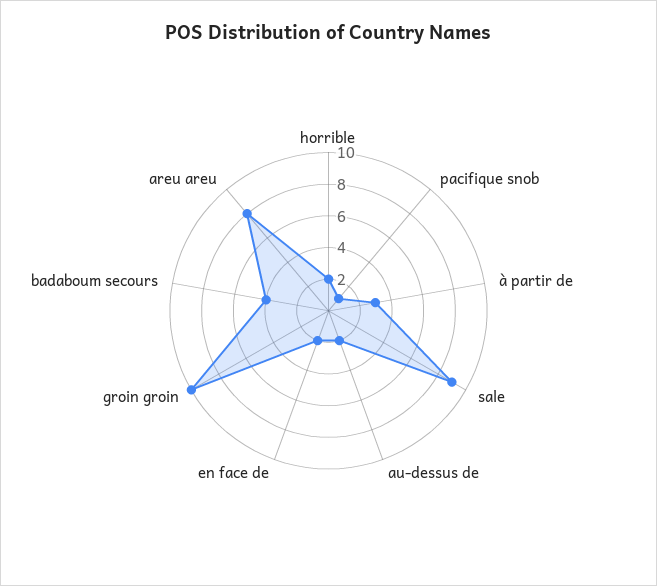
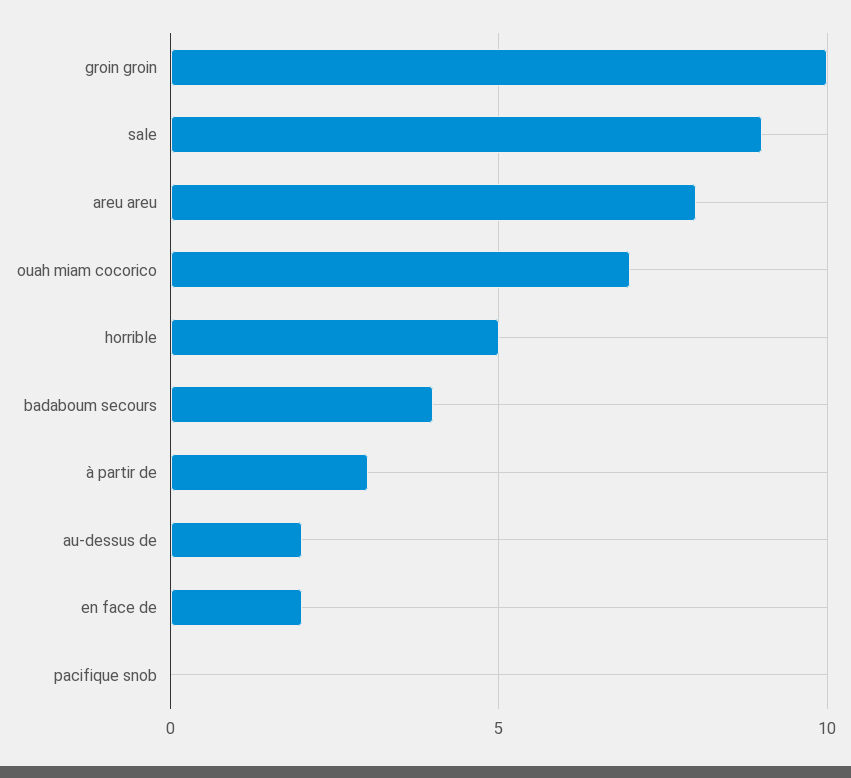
horrible: 2 -> 5
pacifique snob: 1 -> 0
ouah miam cocorico: none -> 7

